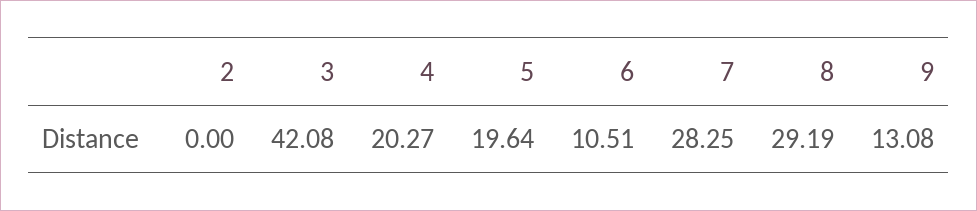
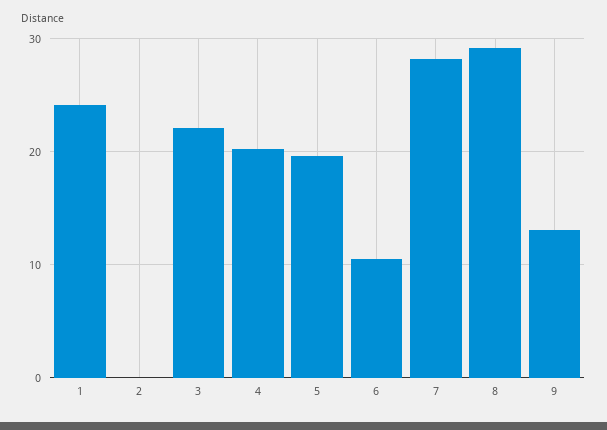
3: 42.08 -> 22
1: none -> 24

